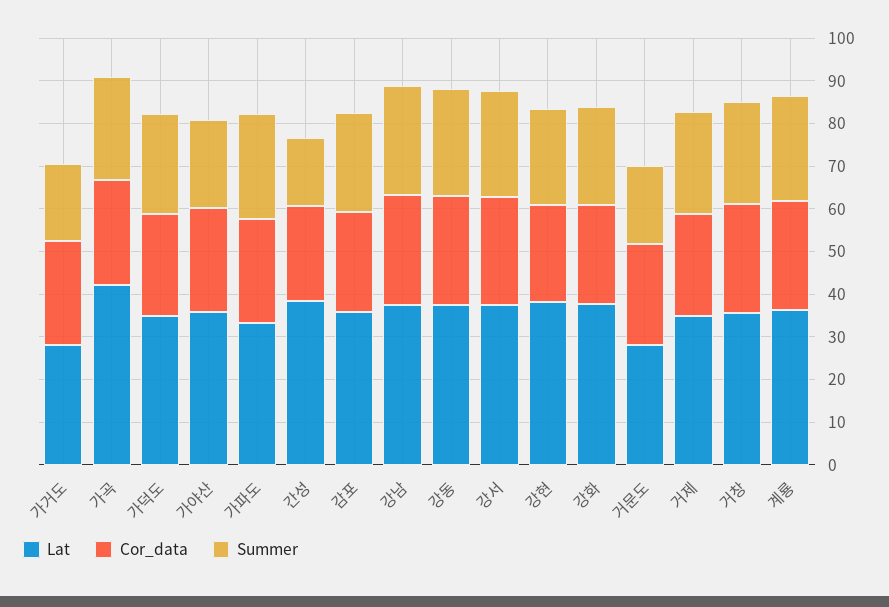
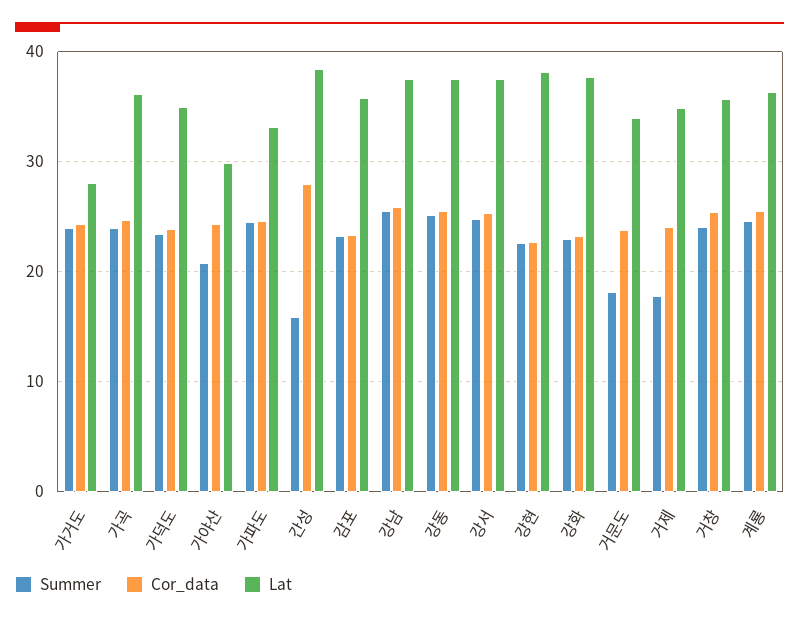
Summer, 가거도: 18 -> 24
Lat, 가곡: 42 -> 36
Lat, 가야산: 36 -> 30
Cor_data, 간성: 22 -> 28
Lat, 거문도: 28 -> 34
Summer, 거제: 24 -> 18

